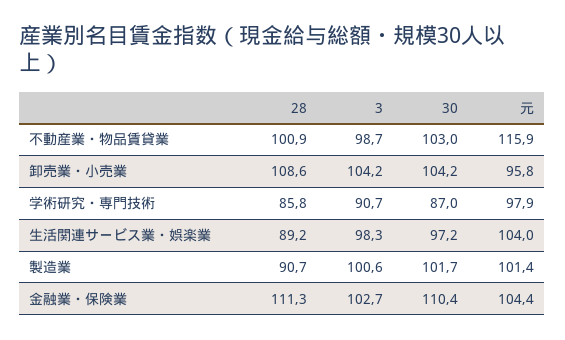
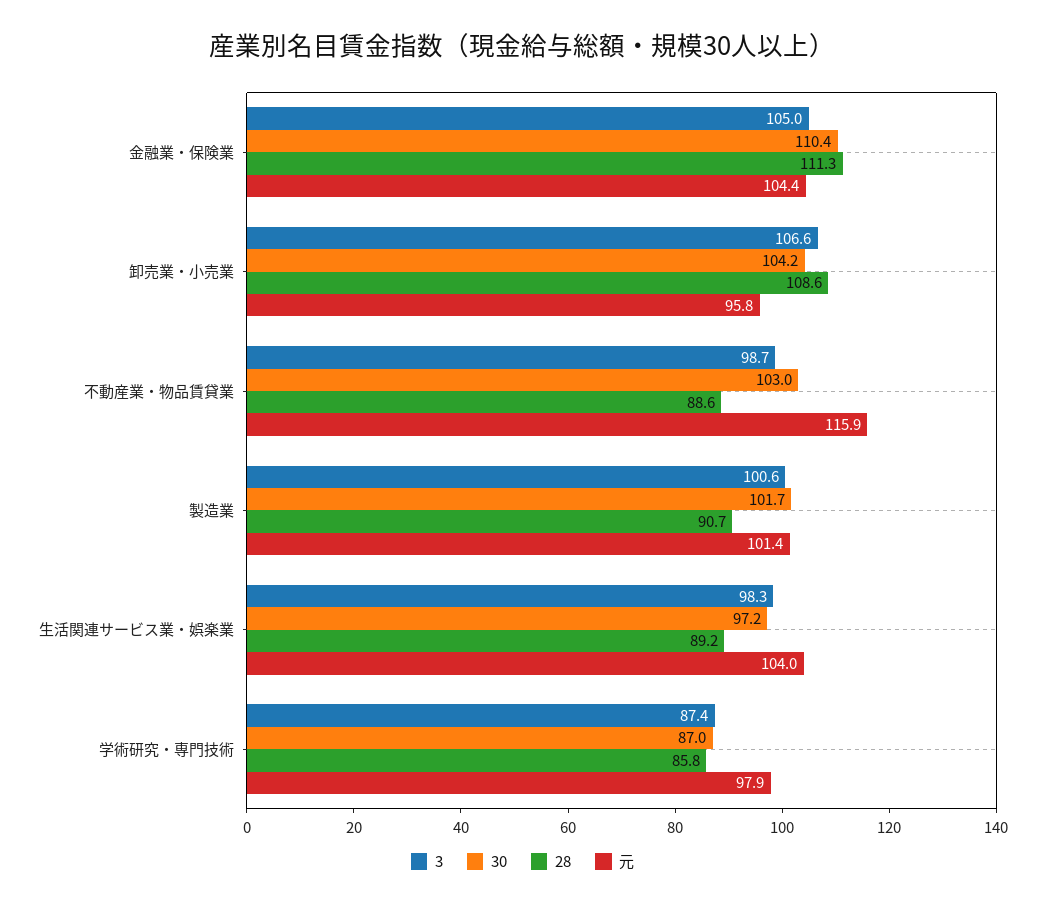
28, 不動産業・物品賃貸業: 100.9 -> 88.6
3, 卸売業・小売業: 104.2 -> 106.6
3, 学術研究・専門技術: 90.7 -> 87.4
3, 金融業・保険業: 102.7 -> 105

